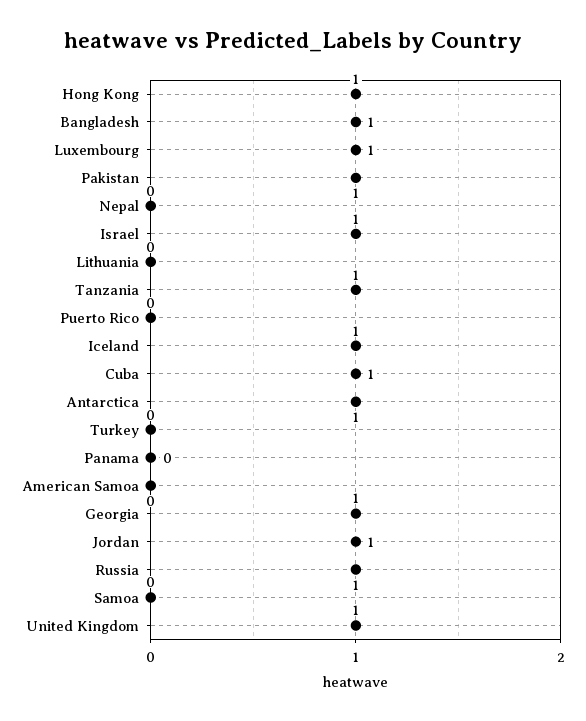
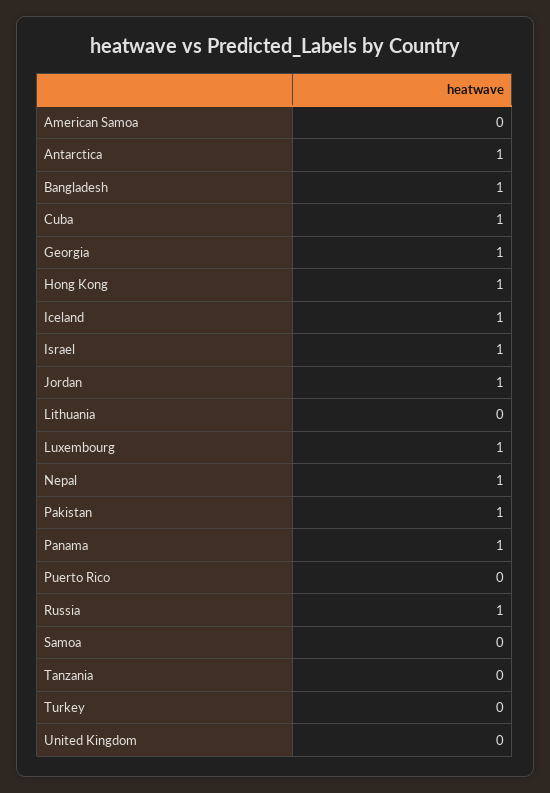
Nepal: 0 -> 1
Tanzania: 1 -> 0
Panama: 0 -> 1
United Kingdom: 1 -> 0

